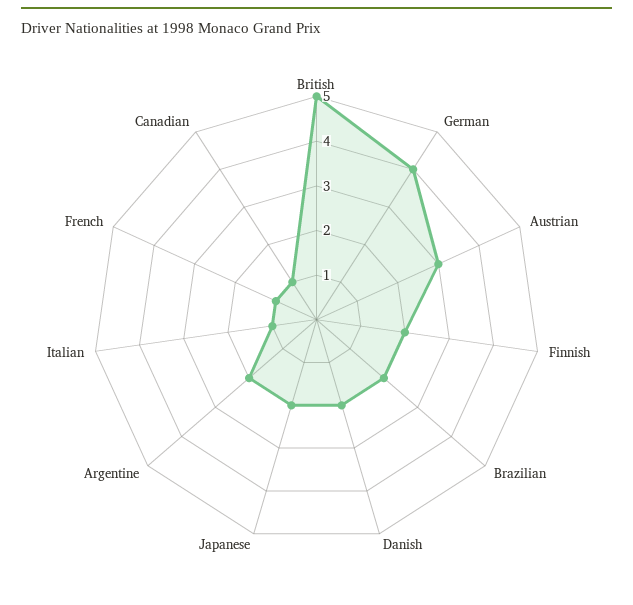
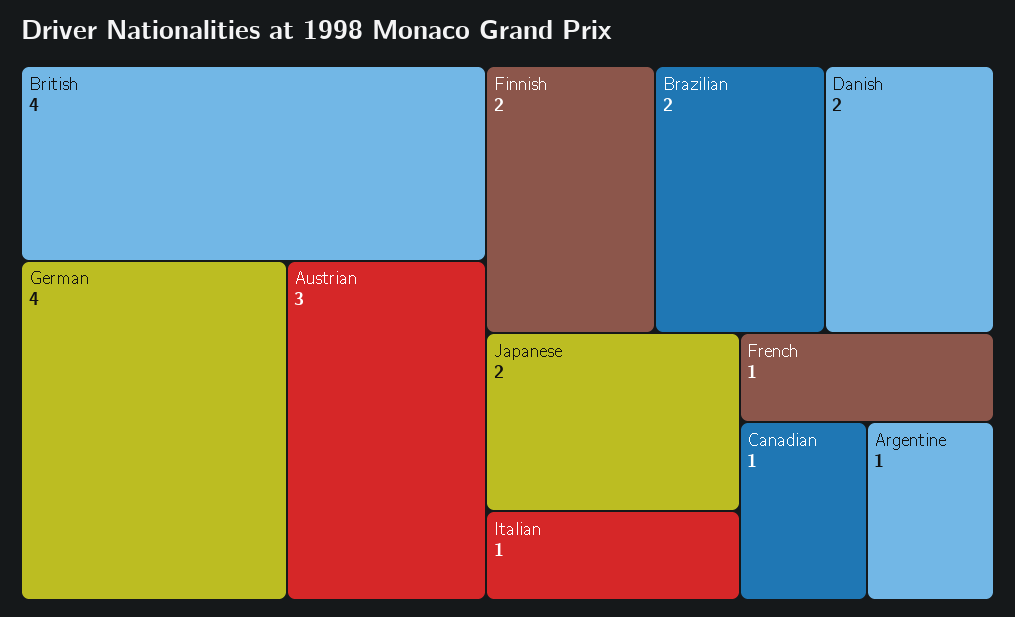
British: 5 -> 4
Argentine: 2 -> 1

